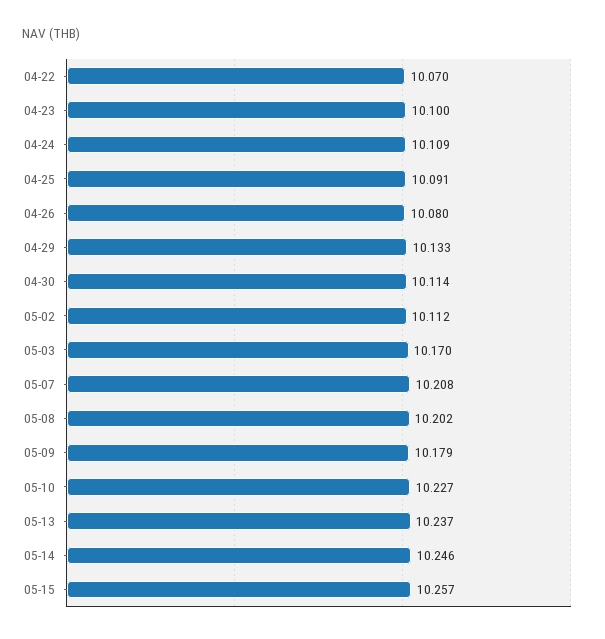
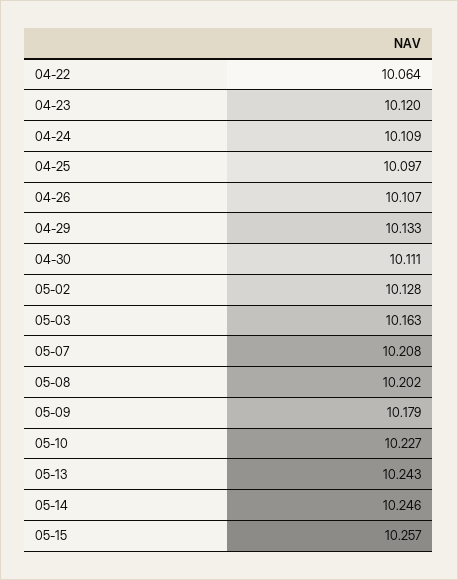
04-22: 10.07 -> 10.064
04-23: 10.1 -> 10.12
04-25: 10.091 -> 10.097
04-26: 10.08 -> 10.107
04-30: 10.114 -> 10.111
05-02: 10.112 -> 10.128
05-03: 10.17 -> 10.163
05-13: 10.237 -> 10.243

